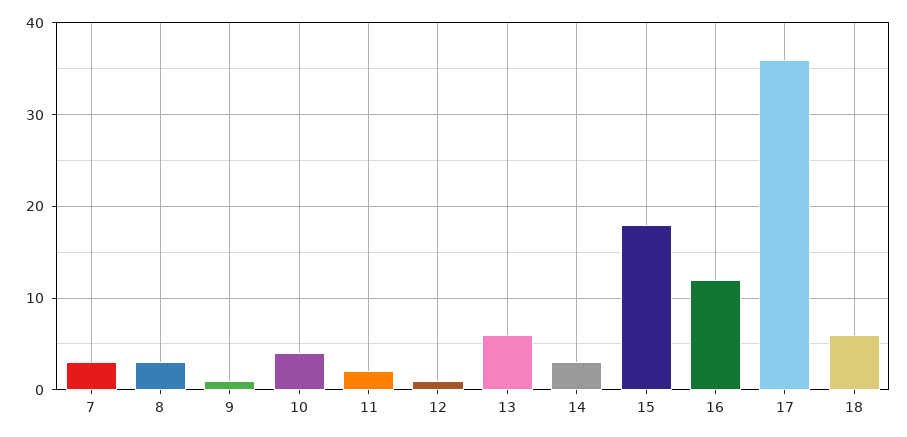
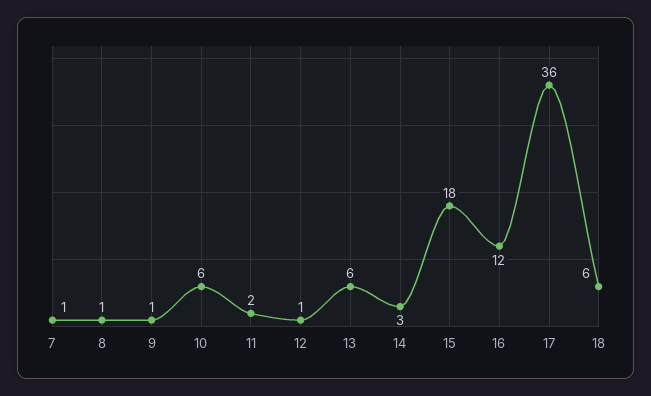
7: 3 -> 1
8: 3 -> 1
10: 4 -> 6

